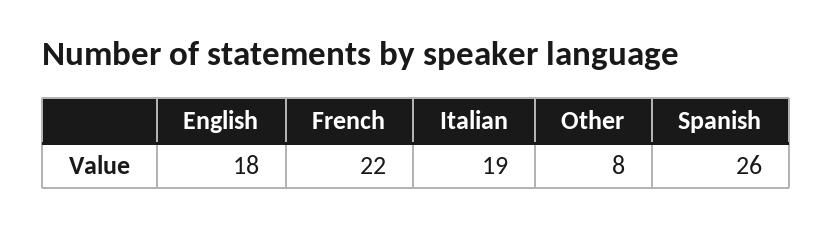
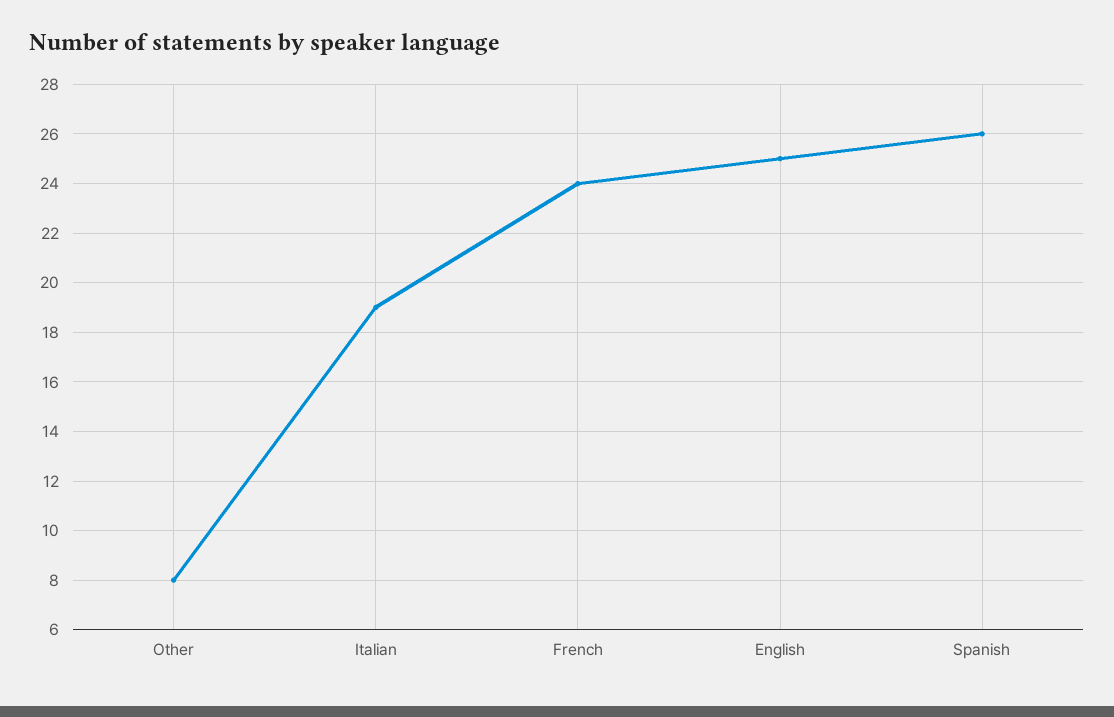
English: 18 -> 25
French: 22 -> 24

